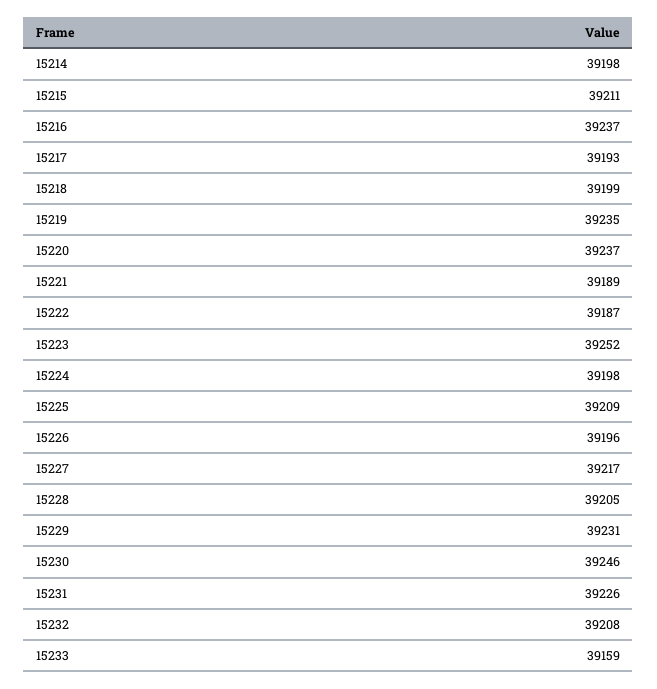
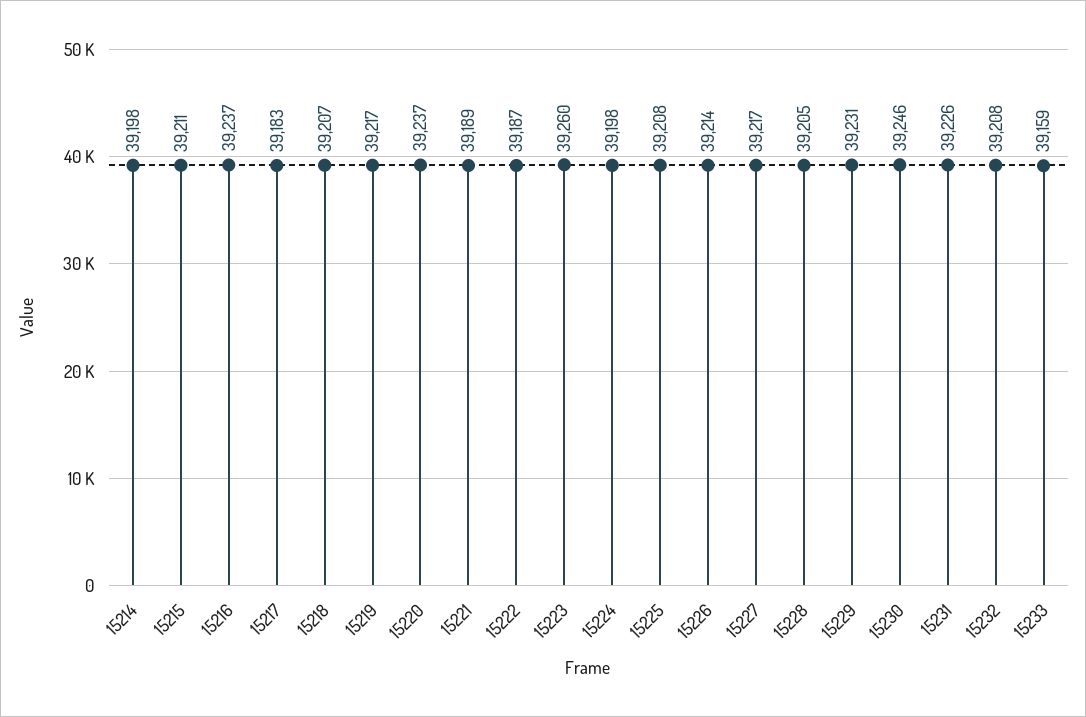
15217: 39193 -> 39183
15218: 39199 -> 39207
15219: 39235 -> 39217
15223: 39252 -> 39260
15225: 39209 -> 39208
15226: 39196 -> 39214

